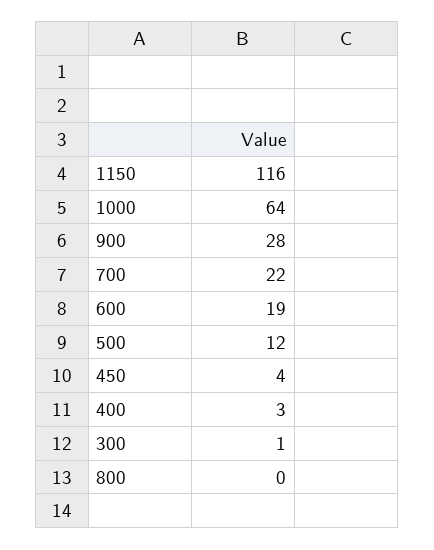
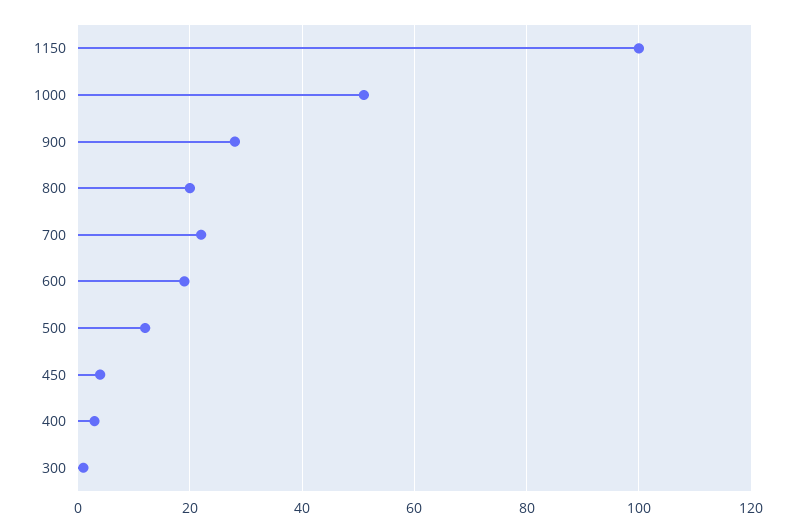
1150: 116 -> 100
1000: 64 -> 50
800: 0 -> 20

